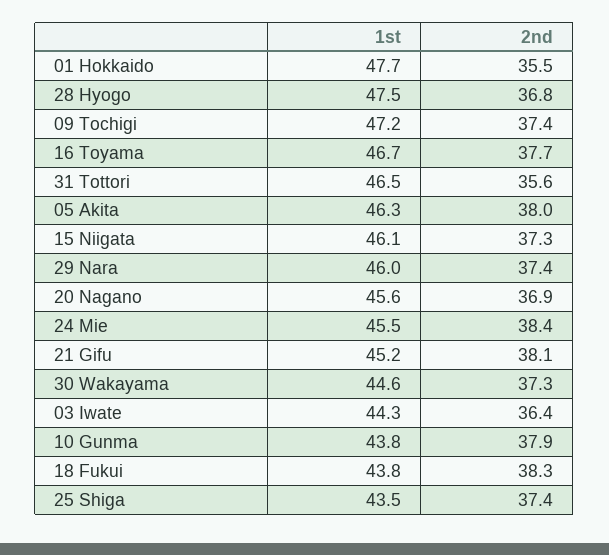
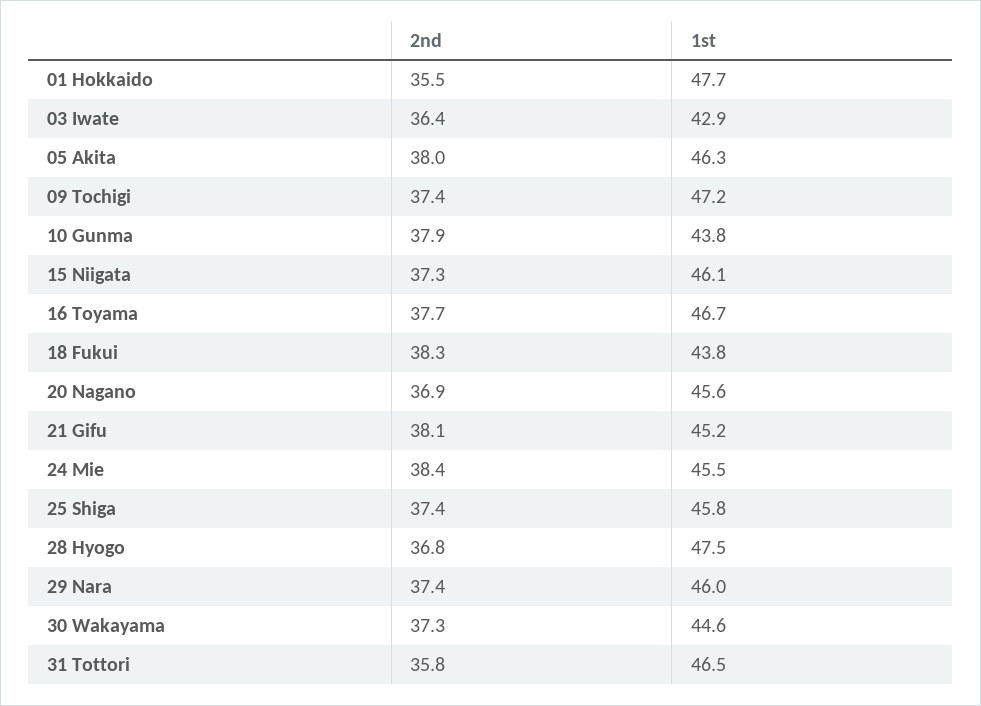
2nd, 31 Tottori: 35.6 -> 35.8
1st, 03 Iwate: 44.3 -> 42.9
1st, 25 Shiga: 43.5 -> 45.8

